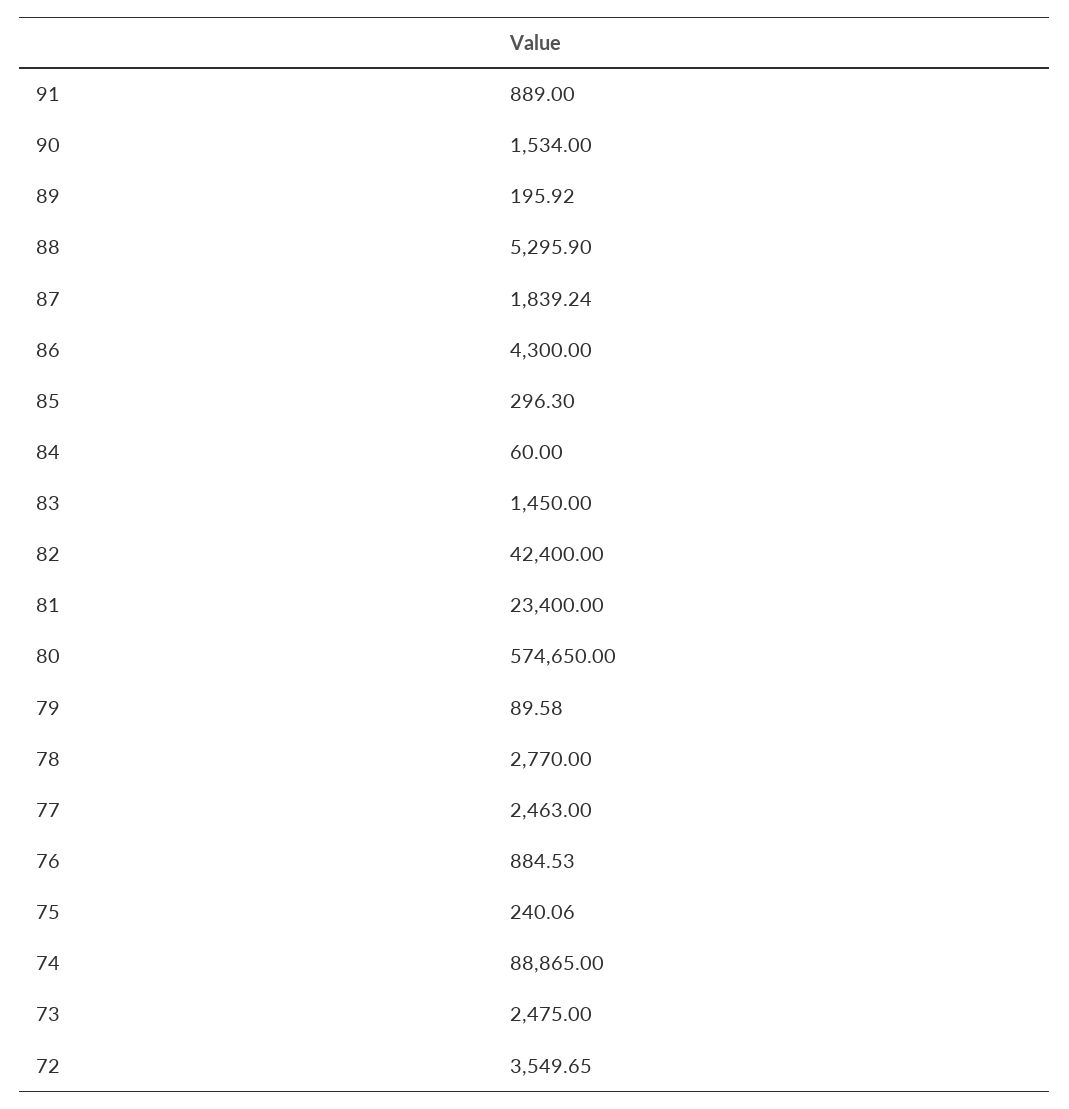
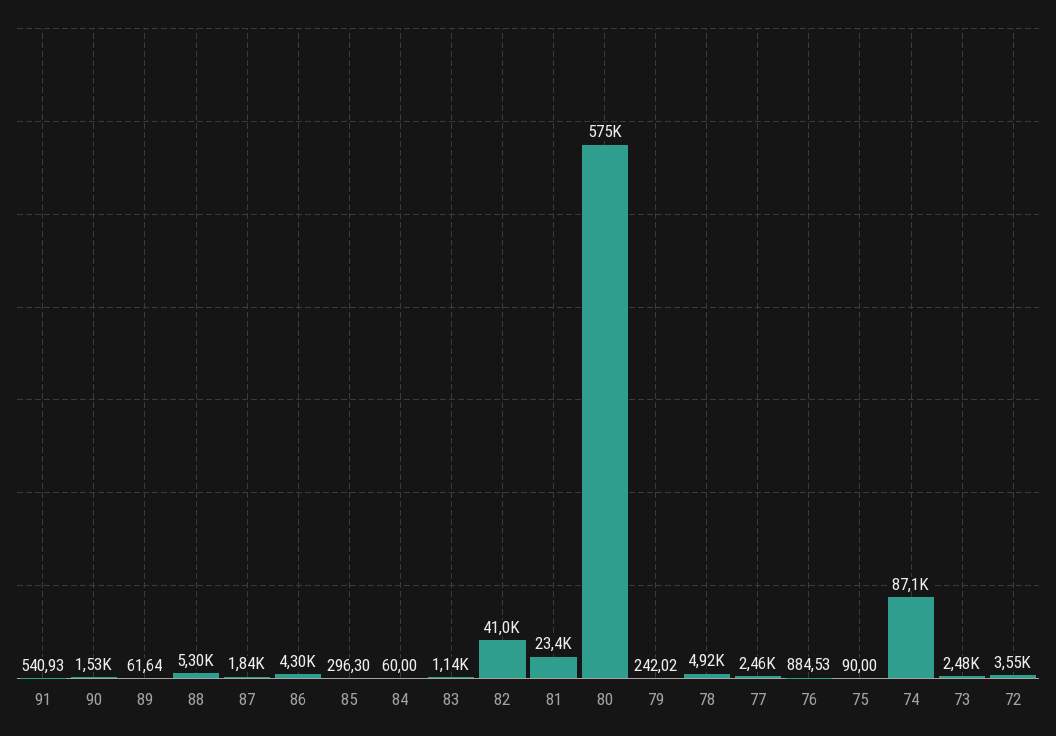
91: 889 -> 540.93
89: 195.92 -> 61.64
83: 1450 -> 1140
82: 42400 -> 41000
79: 89.58 -> 242.02
78: 2770 -> 4920
75: 240.06 -> 90
74: 88865 -> 87100

